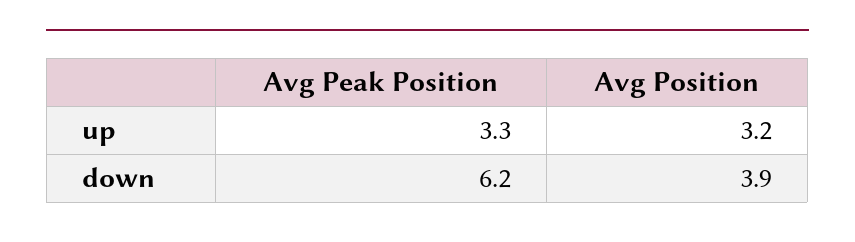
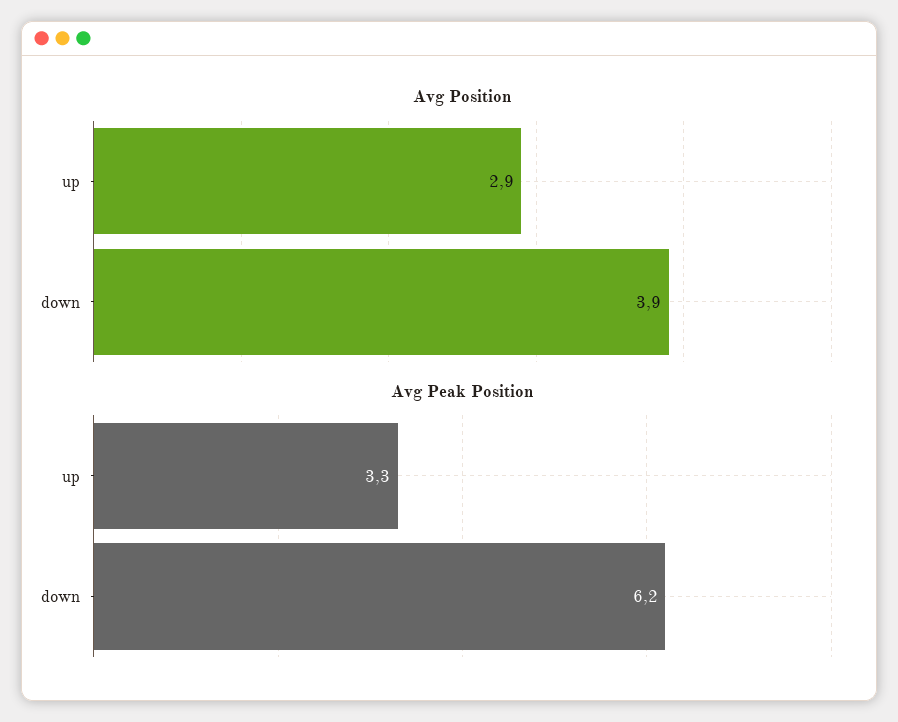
Avg Position, up: 3.2 -> 2.9

